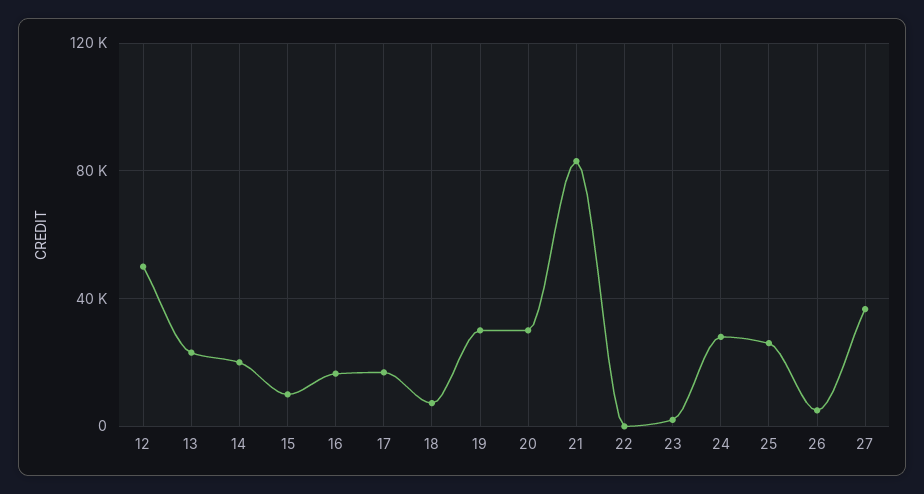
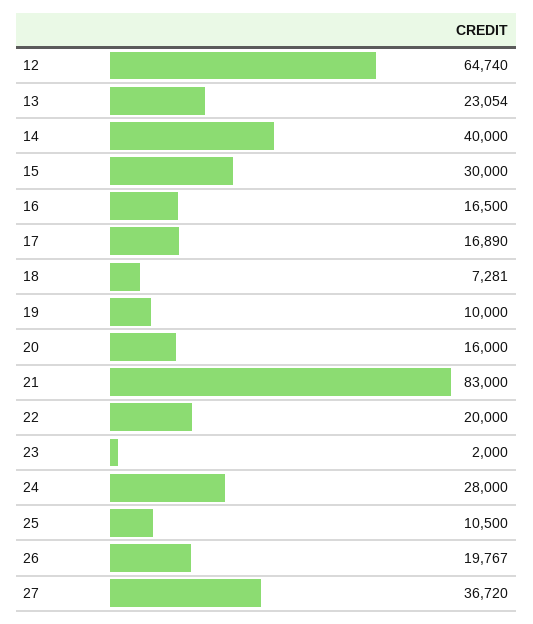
12: 50000 -> 64740
14: 20000 -> 40000
15: 10000 -> 30000
19: 30000 -> 10000
20: 30000 -> 16000
22: 0 -> 20000
25: 25000 -> 10500
26: 5000 -> 19767

